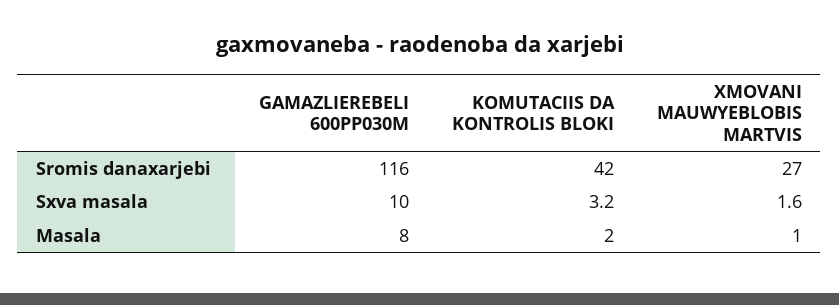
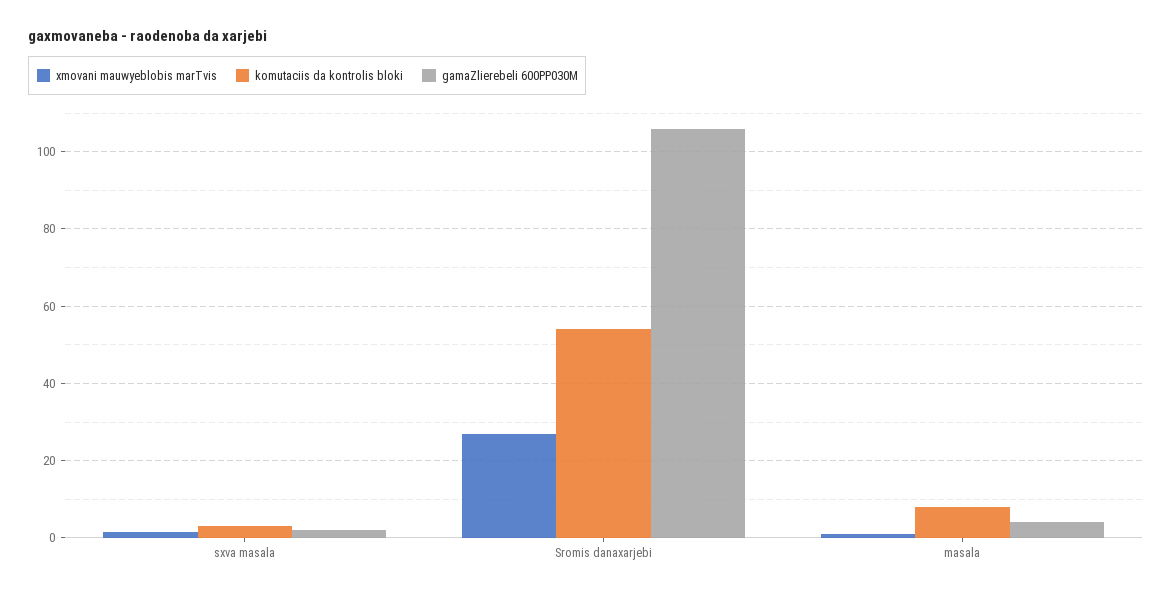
GAMAZLIEREBELI 600PP030M, Sromis danaxarjebi: 116 -> 106
KOMUTACIIS DA KONTROLIS BLOKI, Sromis danaxarjebi: 42 -> 54
GAMAZLIEREBELI 600PP030M, Sxva masala: 10 -> 2
GAMAZLIEREBELI 600PP030M, Masala: 8 -> 4
KOMUTACIIS DA KONTROLIS BLOKI, Masala: 2 -> 8

